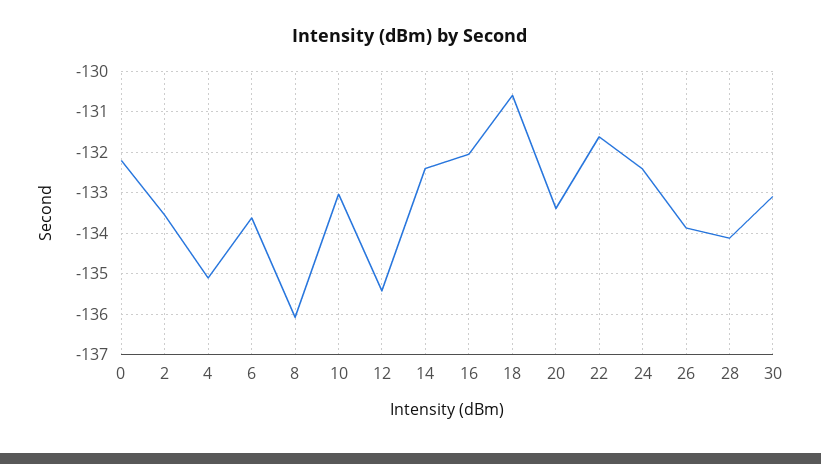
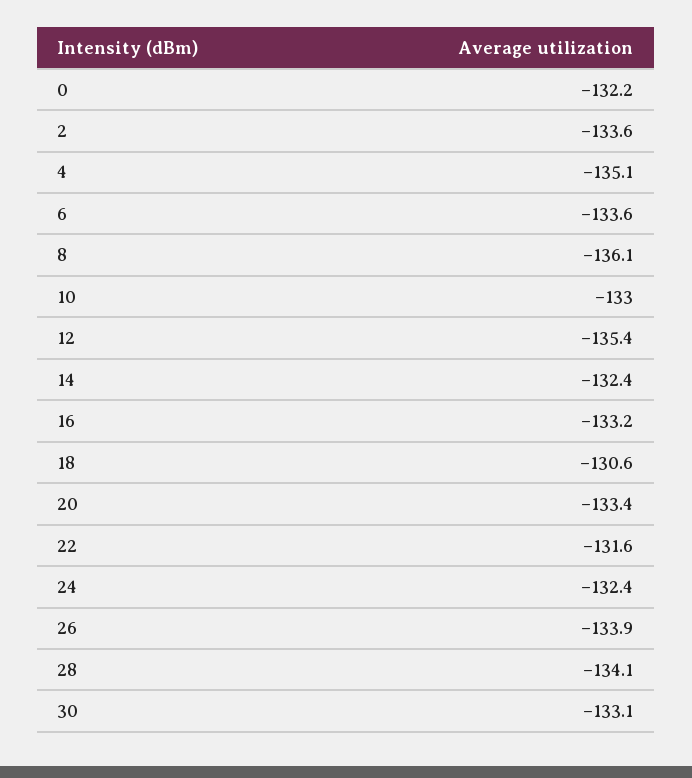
16: -132 -> -133.2

